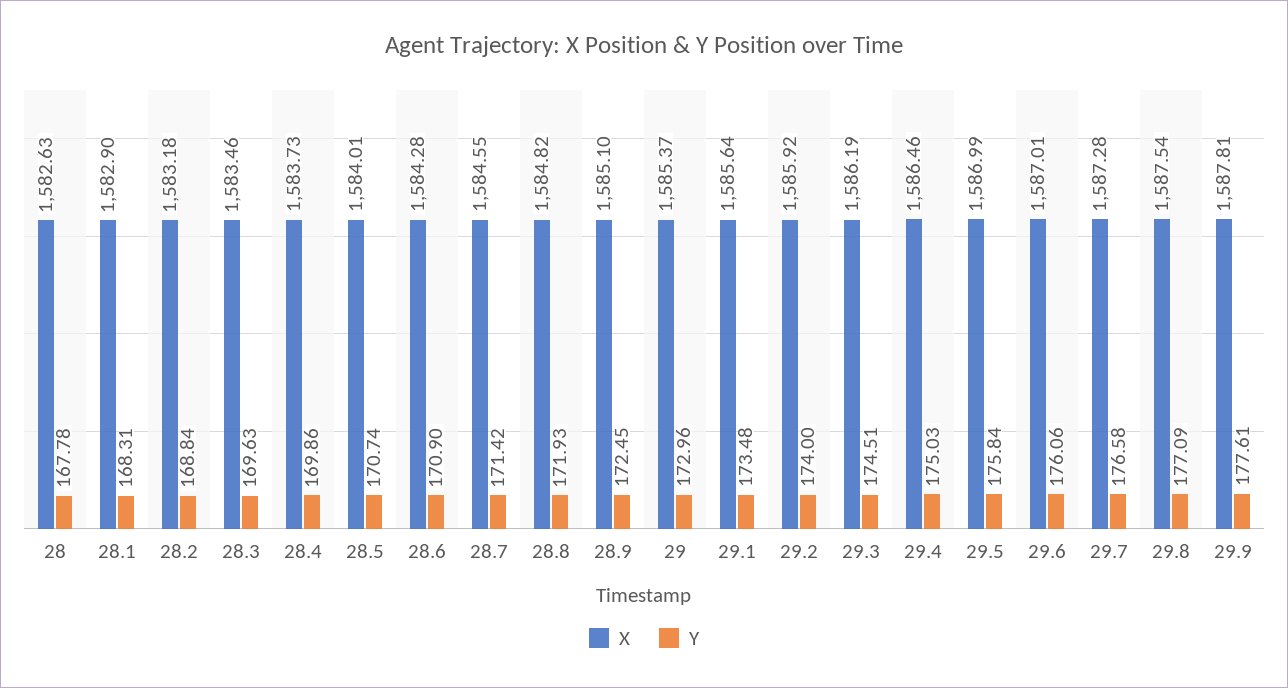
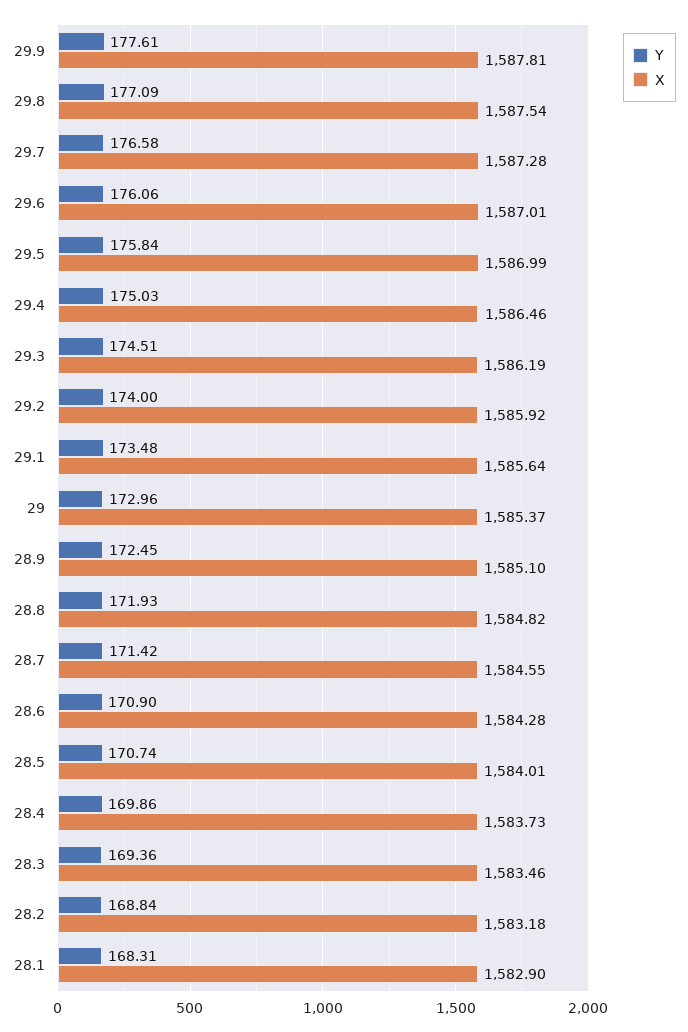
X, 28: 1582.63 -> none
Y, 28: 167.78 -> none
Y, 28.3: 169.63 -> 169.36

